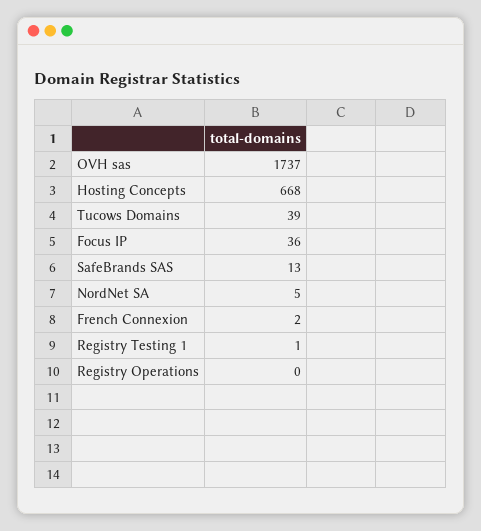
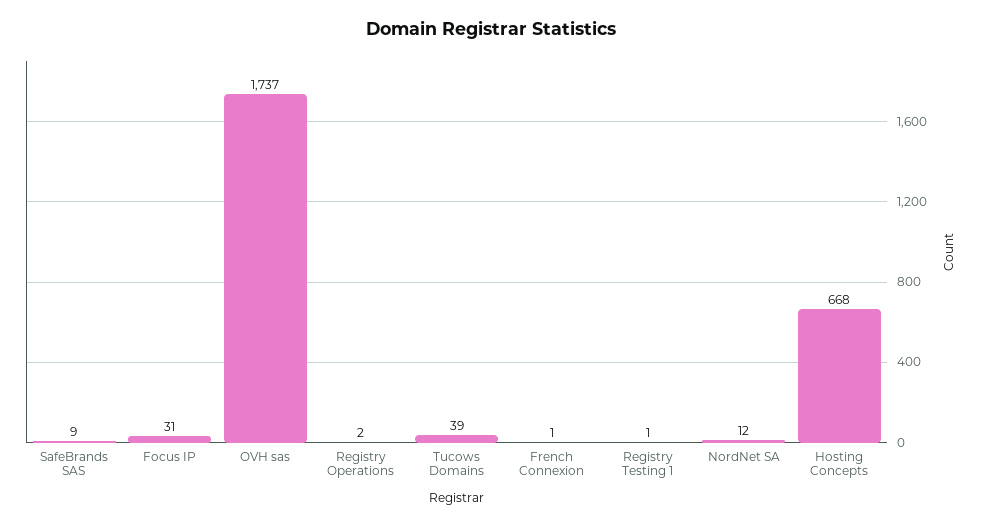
Focus IP: 36 -> 31
SafeBrands SAS: 13 -> 9
NordNet SA: 5 -> 12
French Connexion: 2 -> 1
Registry Operations: 0 -> 2

